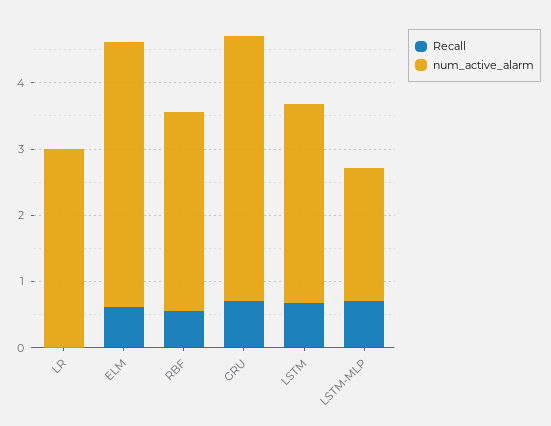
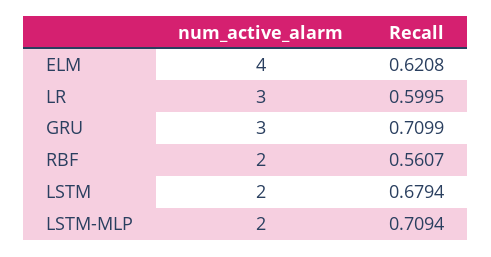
Recall, LR: 0 -> 0.5995
num_active_alarm, RBF: 3 -> 2
num_active_alarm, GRU: 4 -> 3
num_active_alarm, LSTM: 3 -> 2

